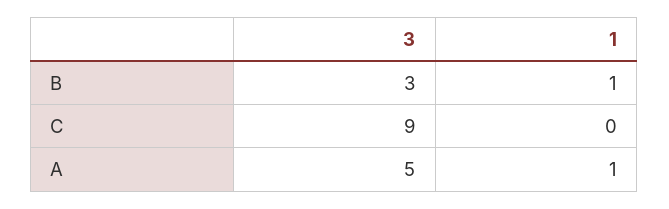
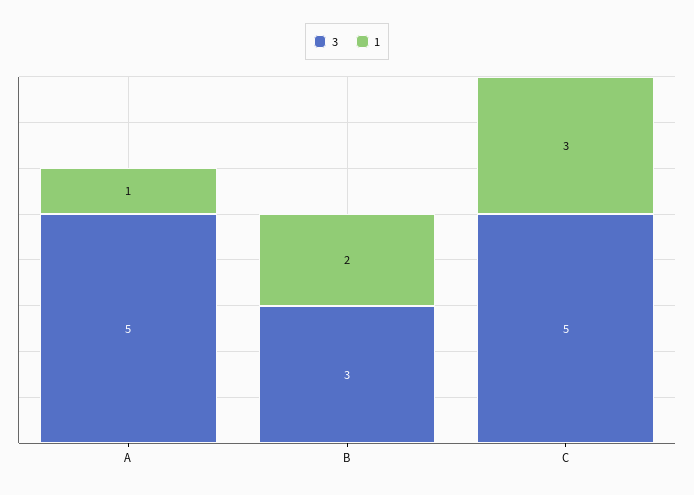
1, B: 1 -> 2
3, C: 9 -> 5
1, C: 0 -> 3

